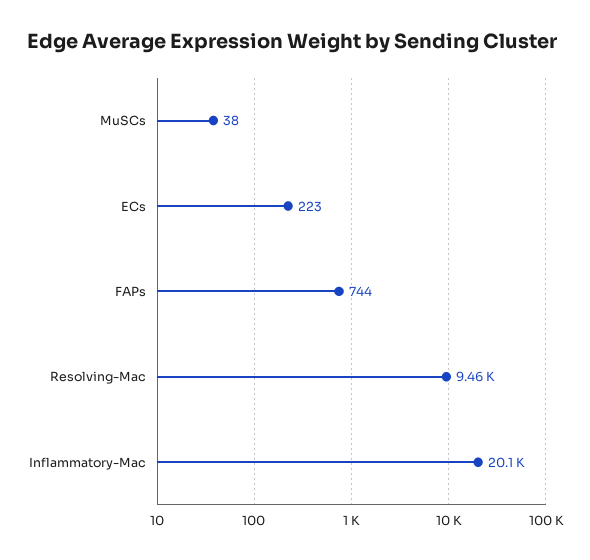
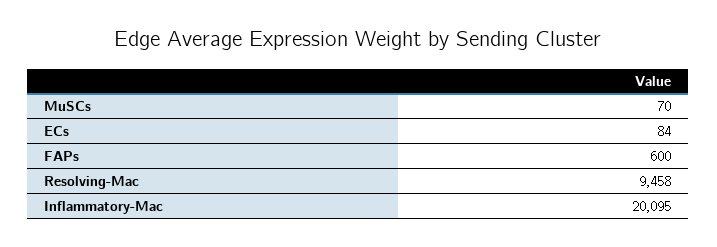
MuSCs: 38 -> 70
ECs: 223 -> 84
FAPs: 744 -> 600

